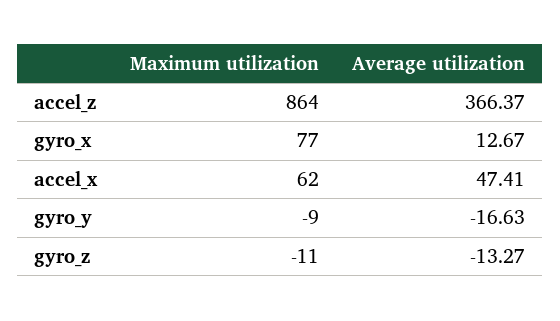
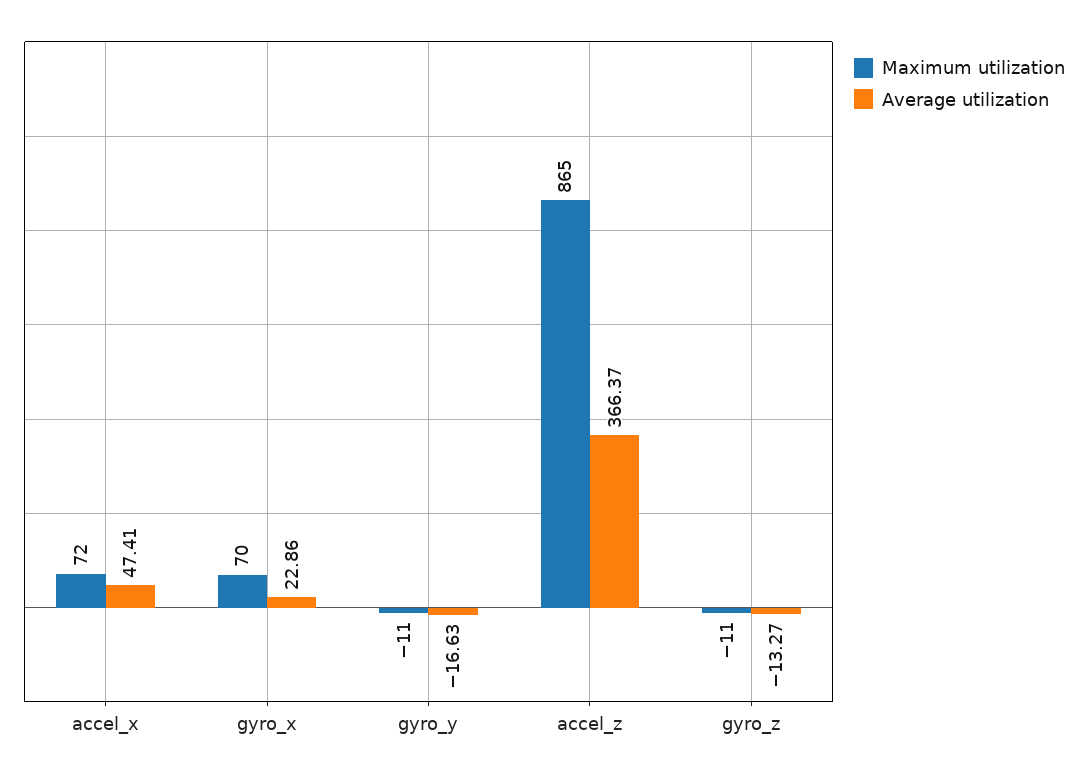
Maximum utilization, accel_z: 864 -> 865
Maximum utilization, gyro_x: 77 -> 70
Average utilization, gyro_x: 12.67 -> 22.86
Maximum utilization, accel_x: 62 -> 72
Maximum utilization, gyro_y: -9 -> -11

